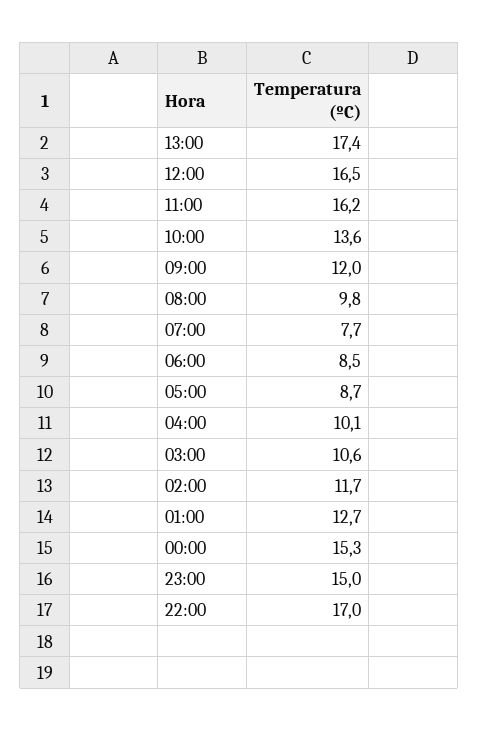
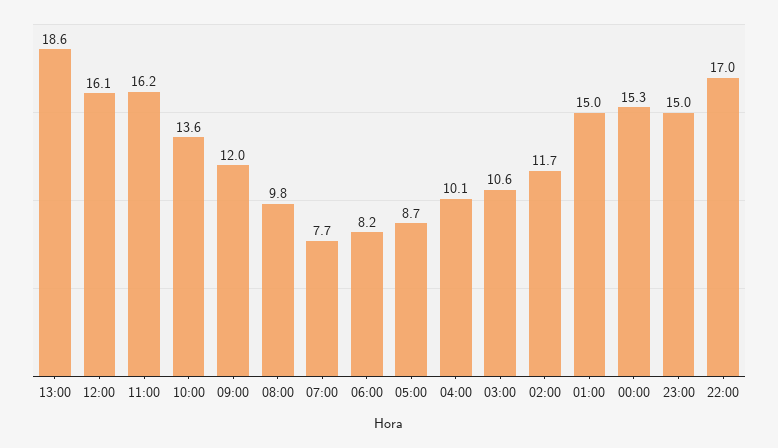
13:00: 17.4 -> 18.6
12:00: 16.5 -> 16.1
06:00: 8.5 -> 8.2
01:00: 12.7 -> 15

